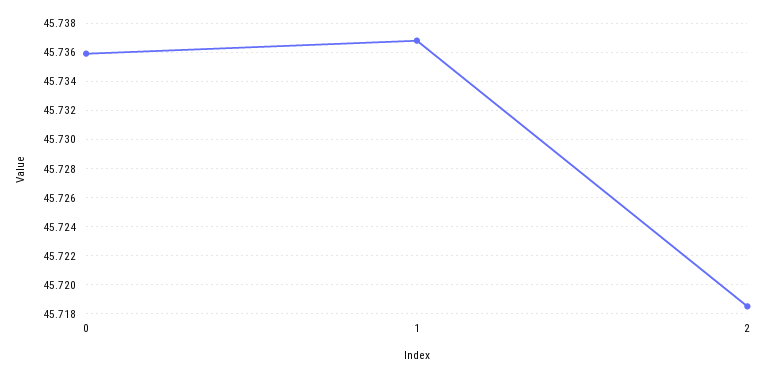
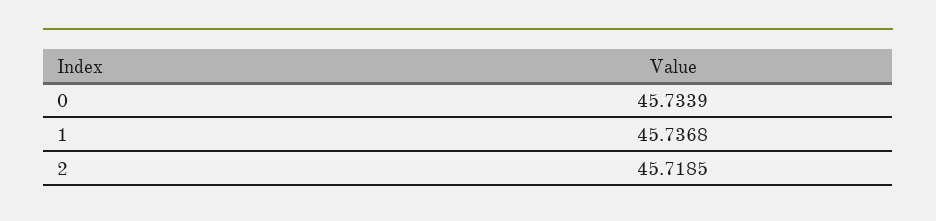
0: 45.736 -> 45.7339

